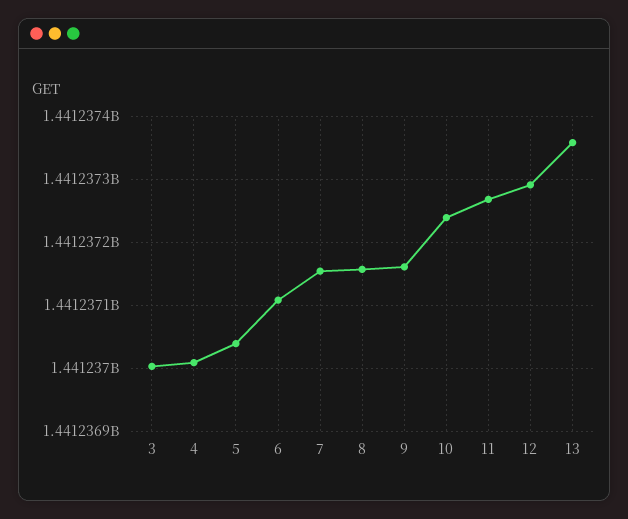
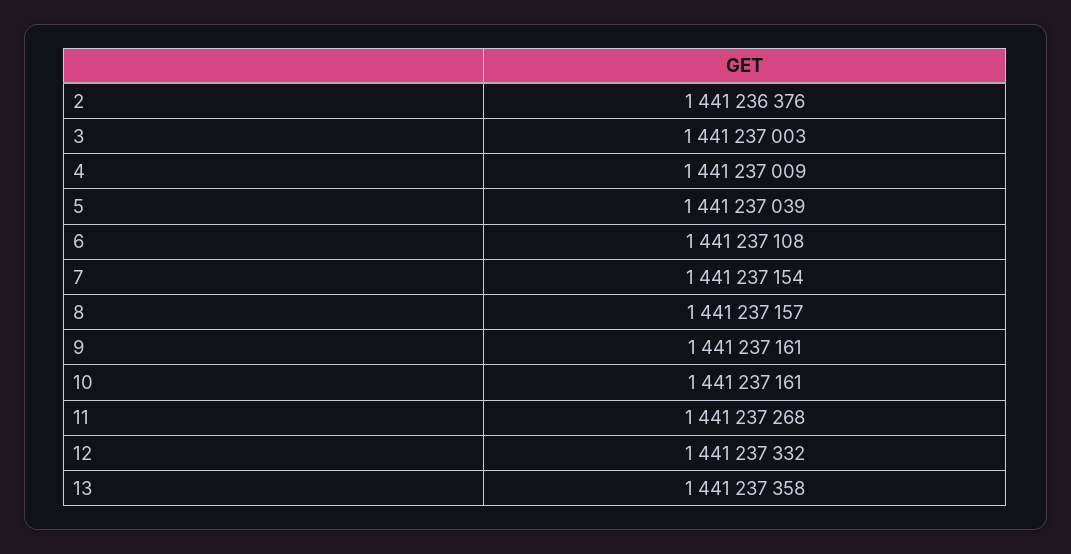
10: 1441237240 -> 1441237161
12: 1441237290 -> 1441237332
2: none -> 1441236376

